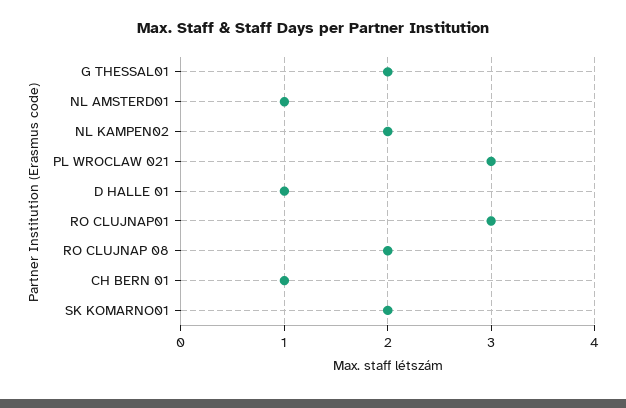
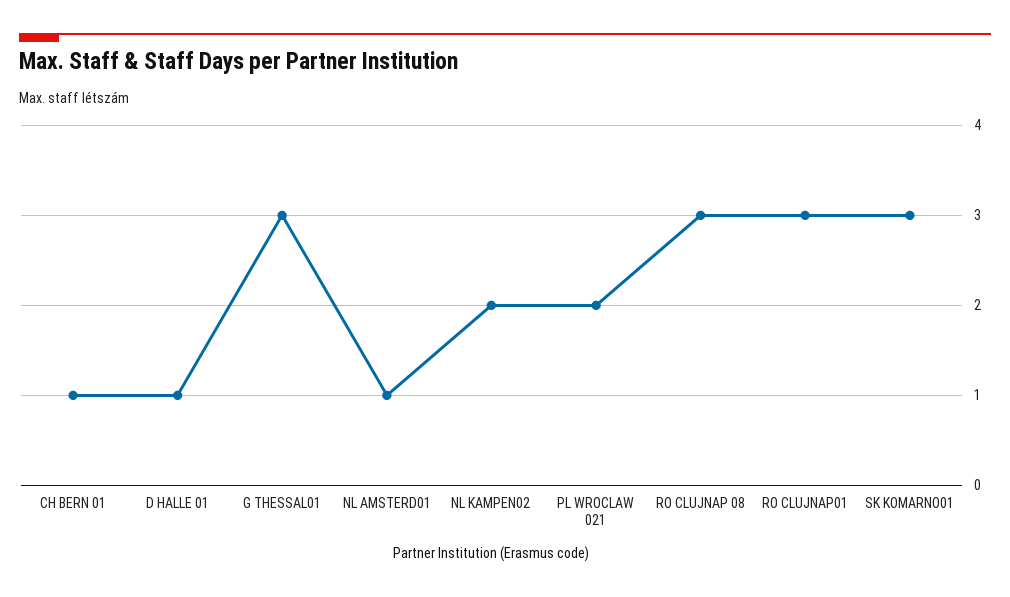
G THESSAL01: 2 -> 3
PL WROCLAW 021: 3 -> 2
RO CLUJNAP 08: 2 -> 3
SK KOMARNO01: 2 -> 3

